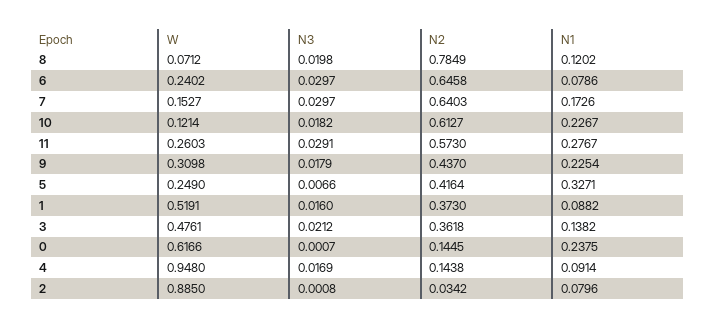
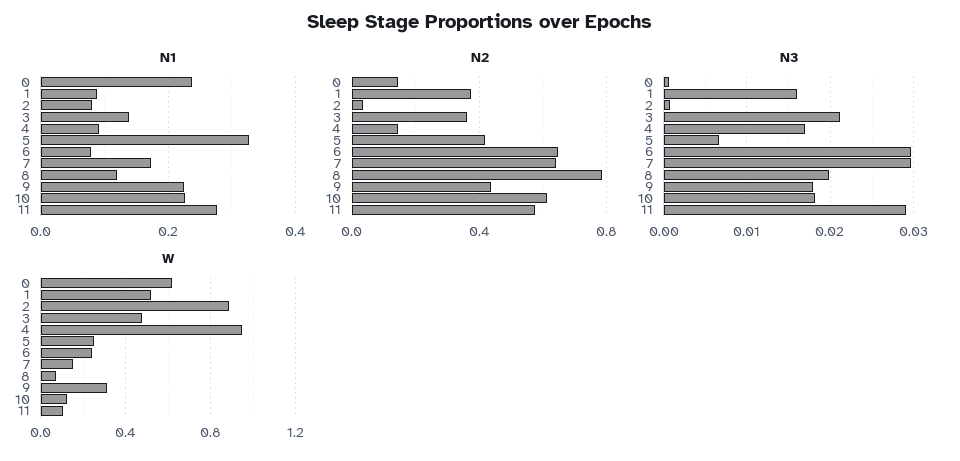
W, 11: 0.2603 -> 0.1

